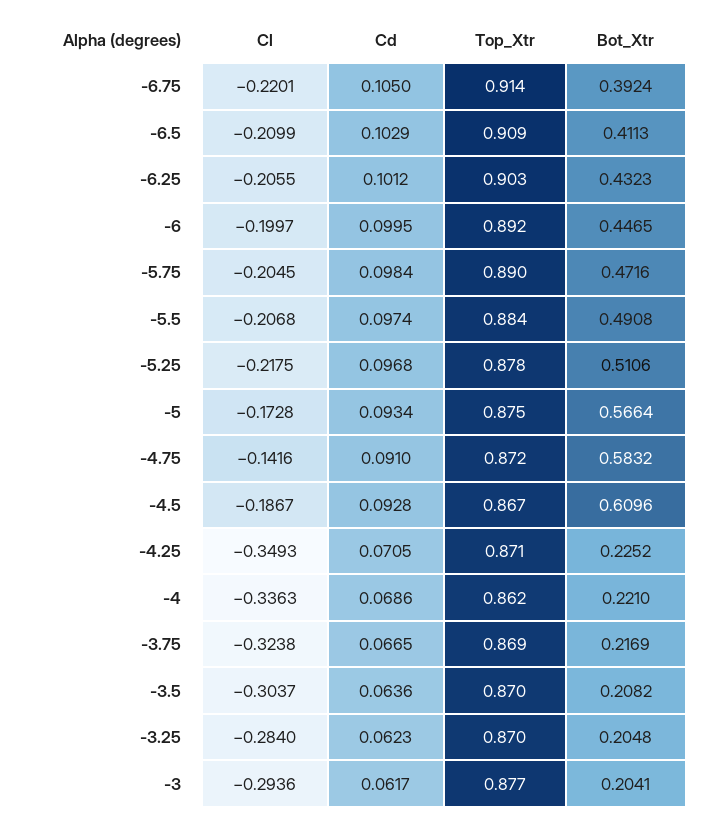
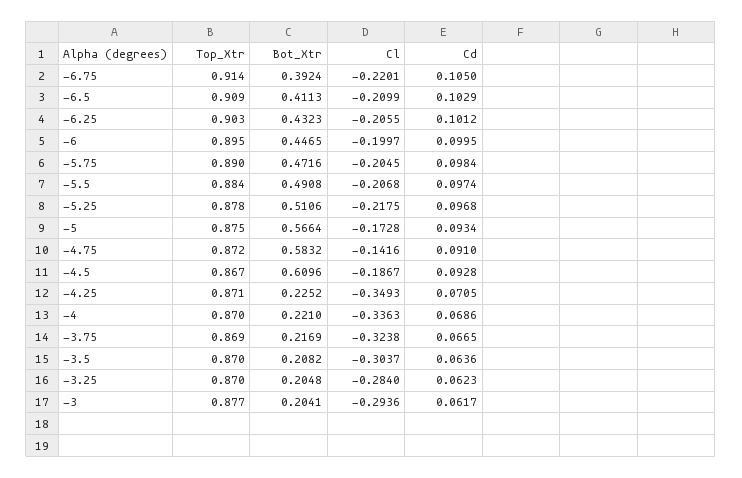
Top_Xtr, -6: 0.892 -> 0.895
Top_Xtr, -4: 0.862 -> 0.87

